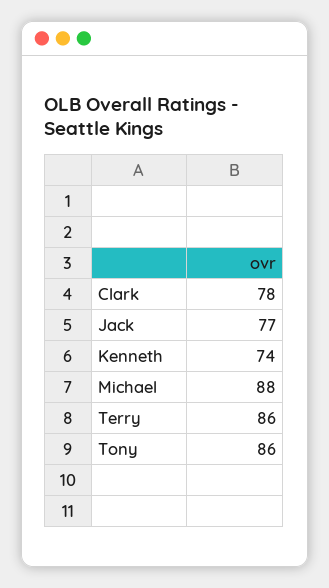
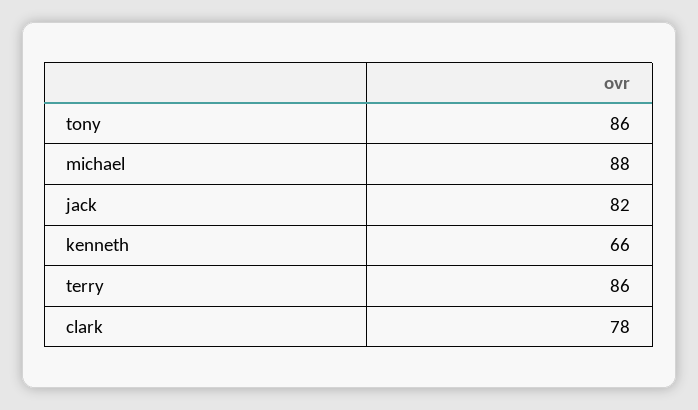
Jack: 77 -> 82
Kenneth: 74 -> 66

